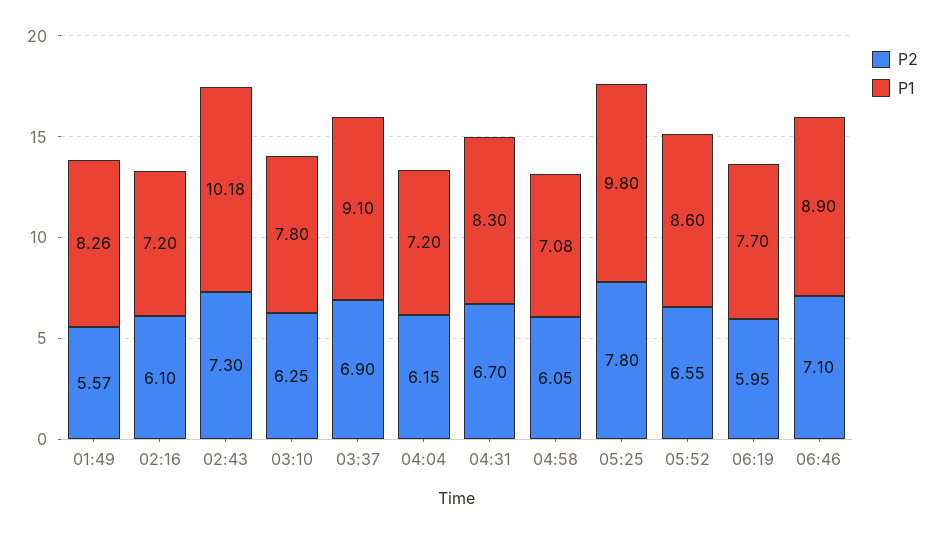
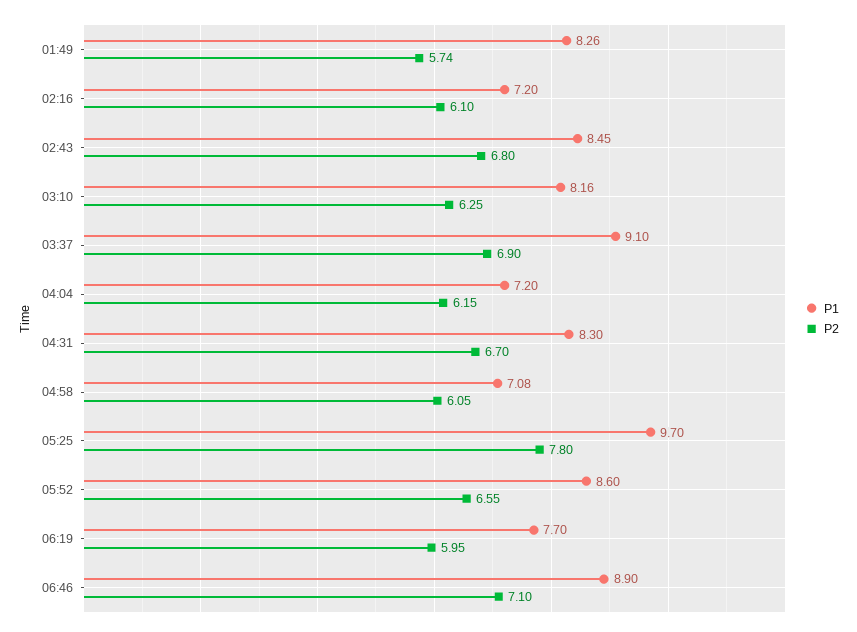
P2, 01:49: 5.57 -> 5.74
P2, 02:43: 7.3 -> 6.8
P1, 02:43: 10.18 -> 8.45
P1, 03:10: 7.8 -> 8.16
P1, 05:25: 9.8 -> 9.7

